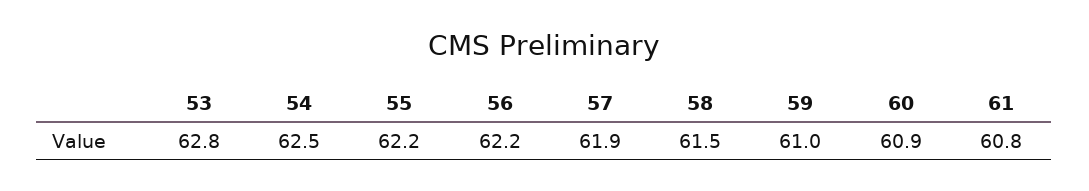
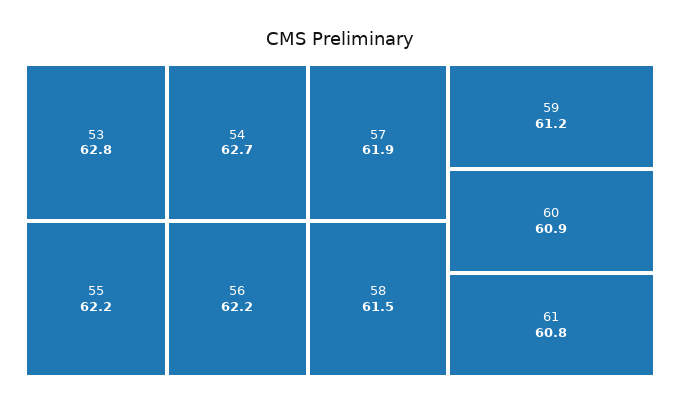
54: 62.5 -> 62.7
59: 61 -> 61.2

